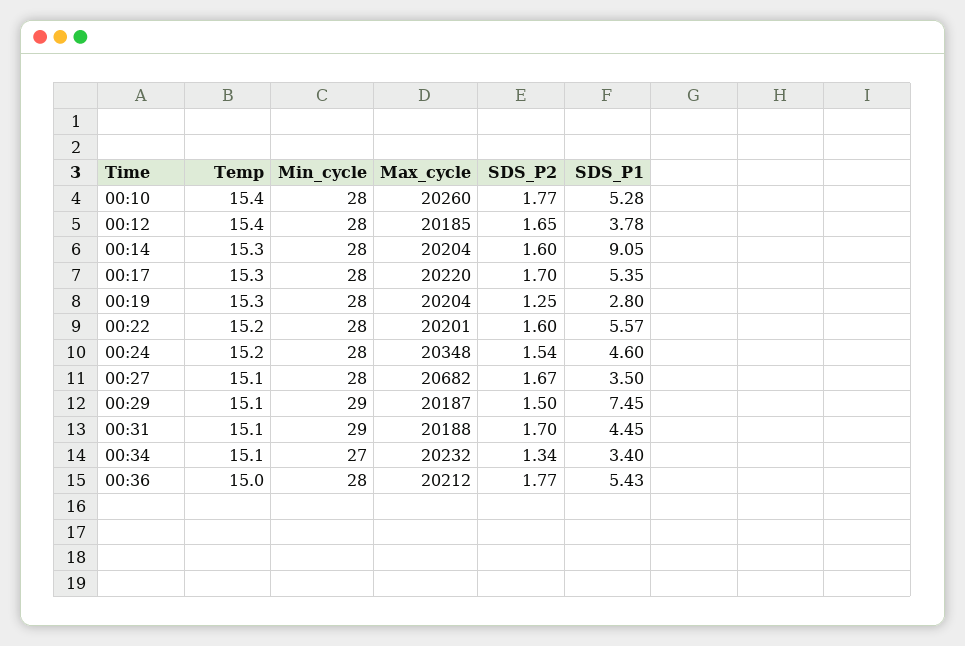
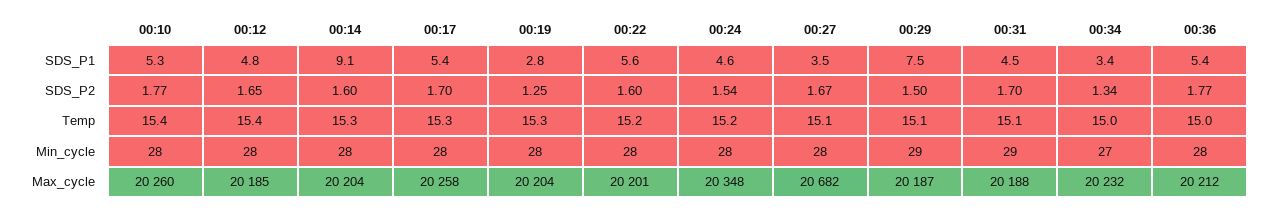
SDS_P1, 00:12: 3.78 -> 4.8
Max_cycle, 00:17: 20220 -> 20258
Temp, 00:34: 15.1 -> 15

